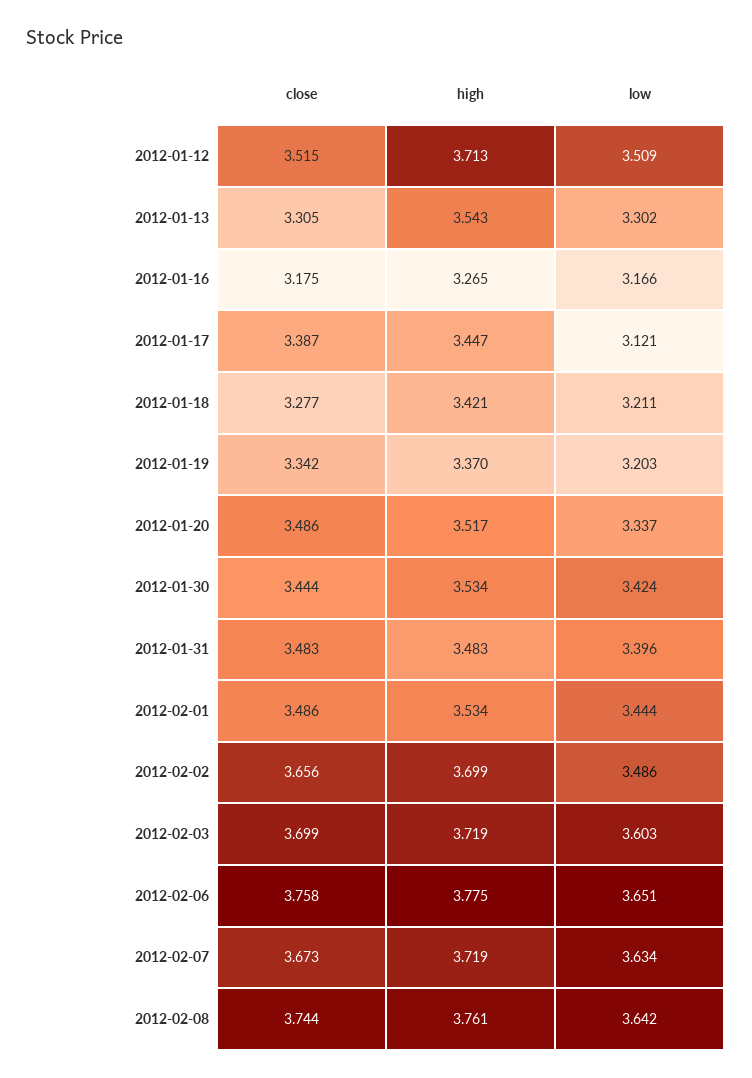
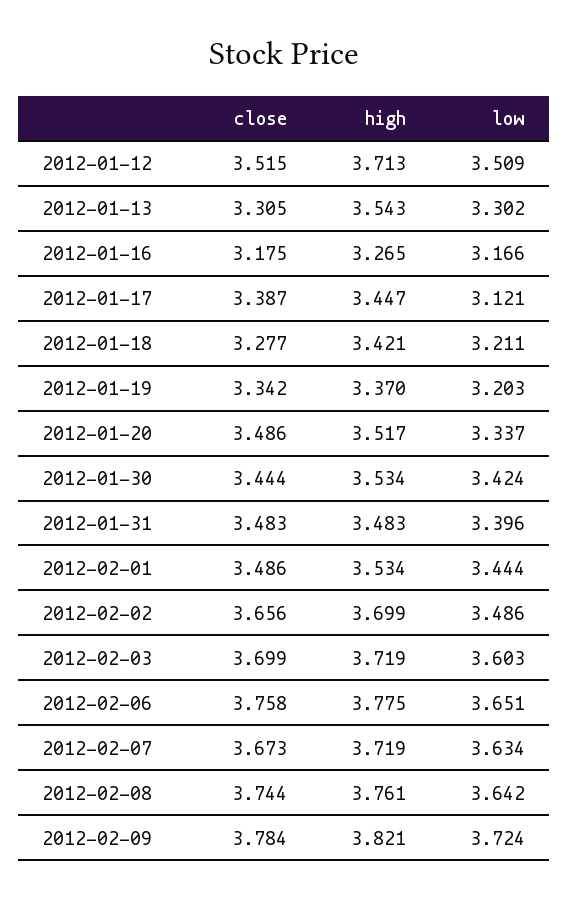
close, 2012-02-09: none -> 3.784
high, 2012-02-09: none -> 3.821
low, 2012-02-09: none -> 3.724

